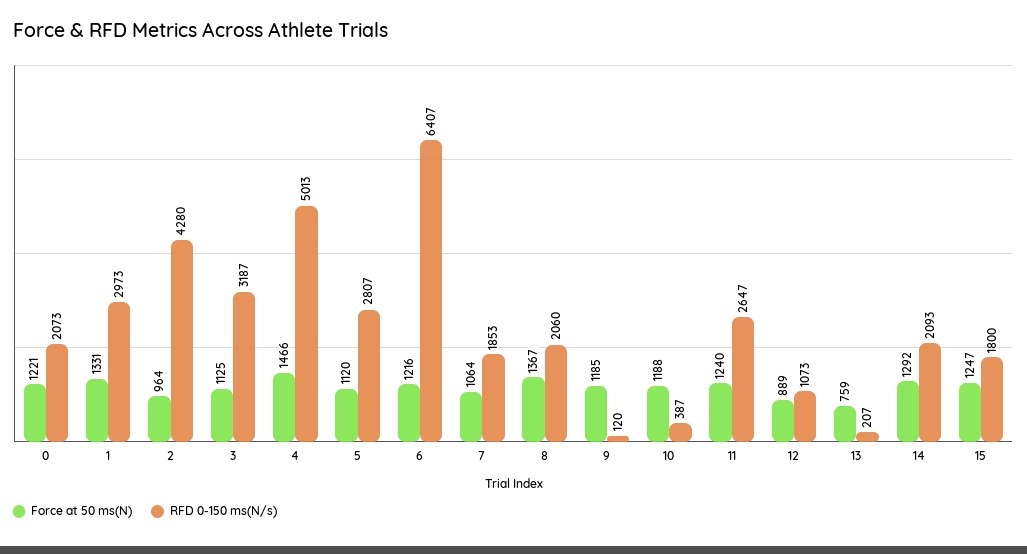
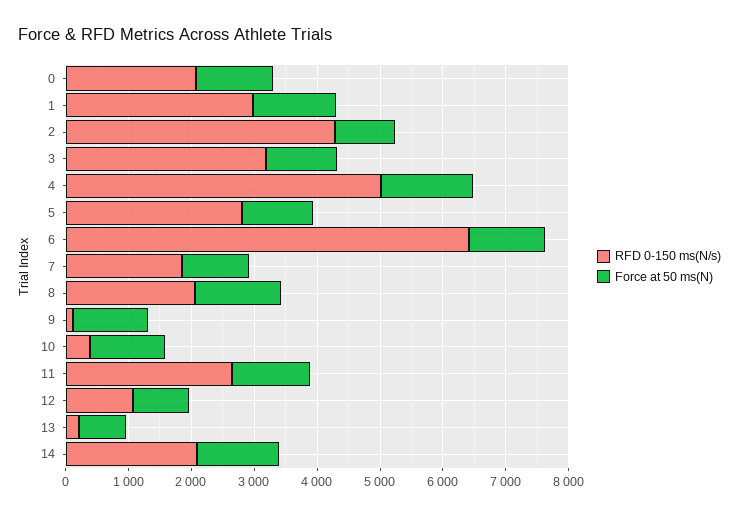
Force at 50 ms(N), 15: 1247 -> none
RFD 0-150 ms(N/s), 15: 1800 -> none

